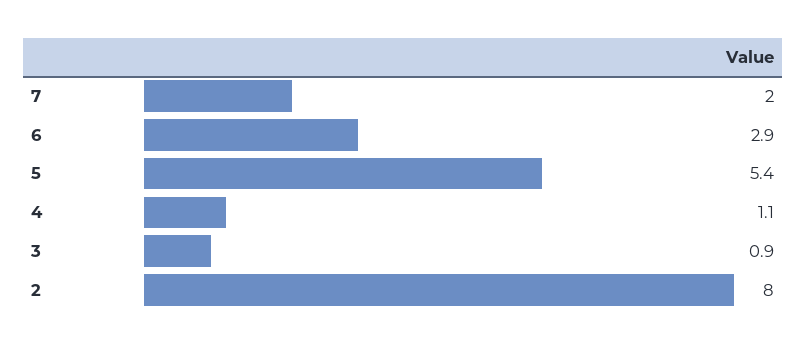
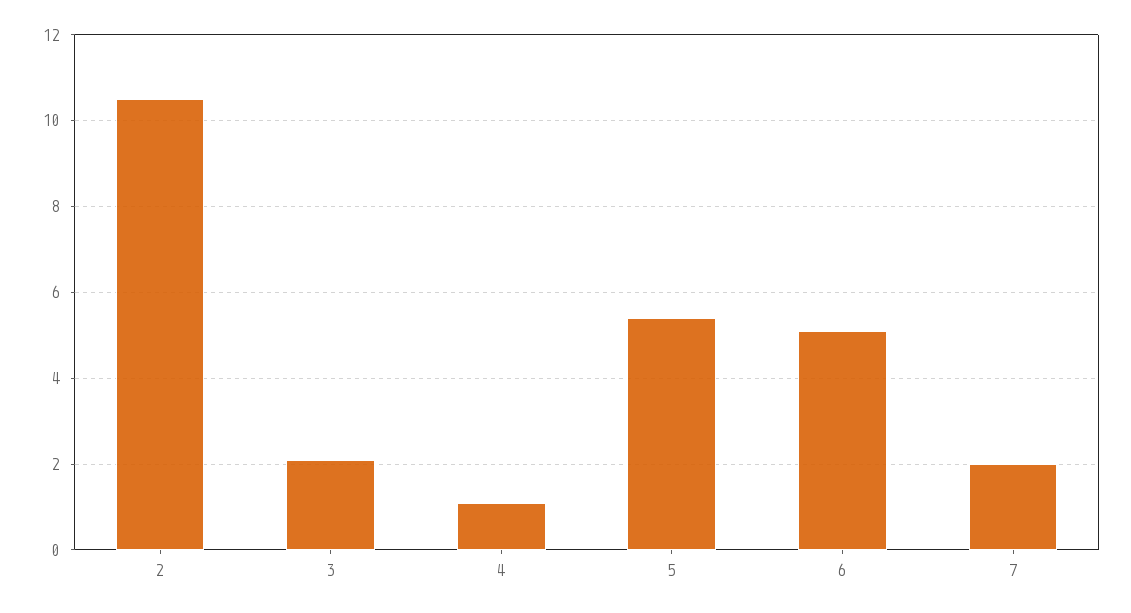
6: 2.9 -> 5
3: 0.9 -> 2
2: 8 -> 10.5

